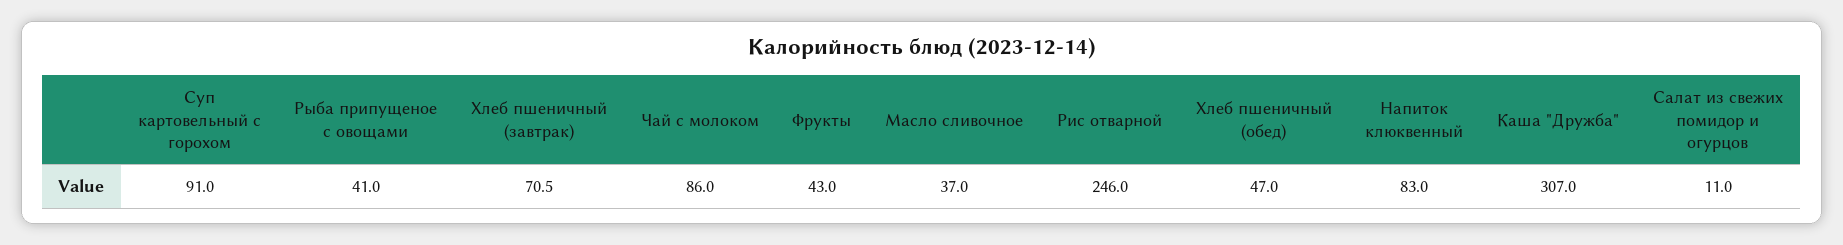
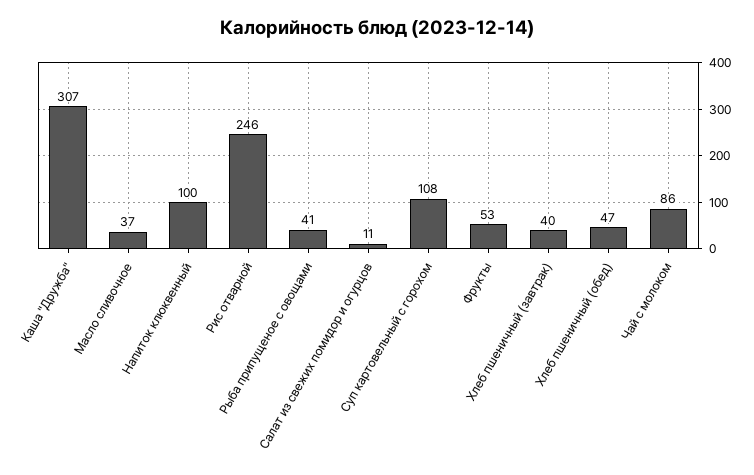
Суп картовельный с горохом: 91 -> 108
Хлеб пшеничный (завтрак): 70.5 -> 40
Фрукты: 43 -> 53
Напиток клюквенный: 83 -> 100

